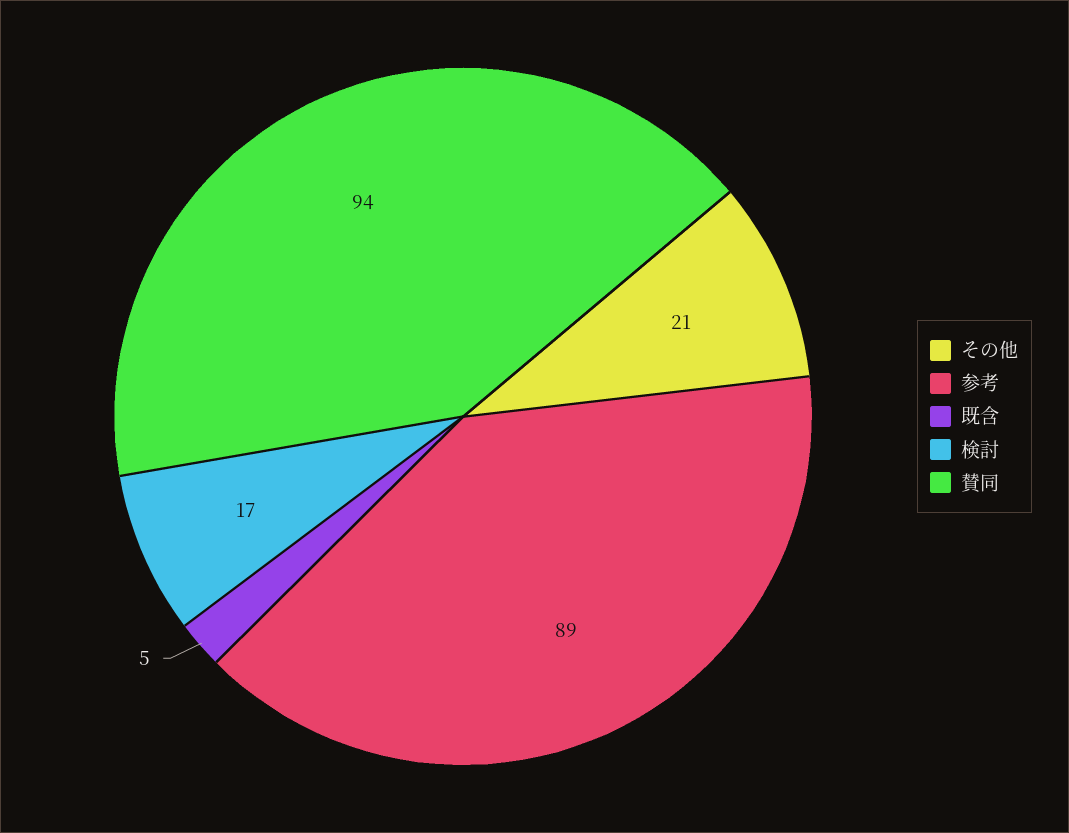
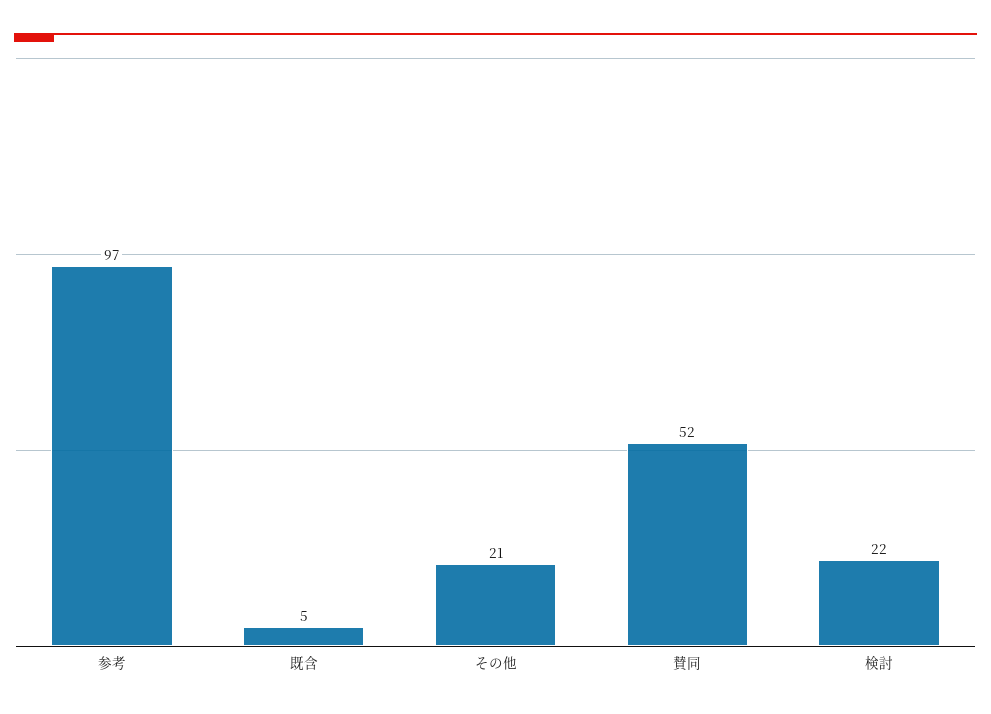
参考: 89 -> 97
検討: 17 -> 22
賛同: 94 -> 52

